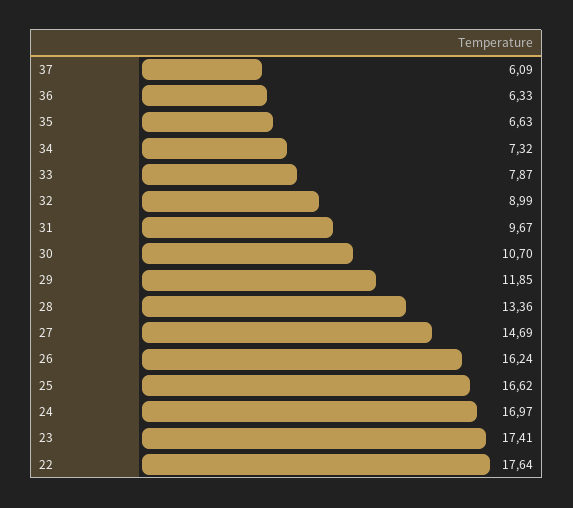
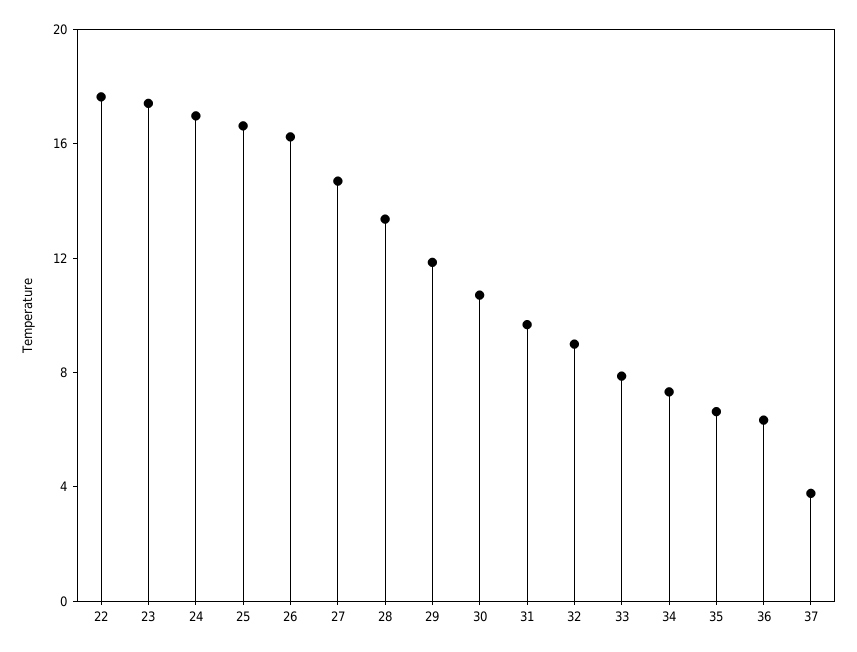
37: 6.09 -> 4

